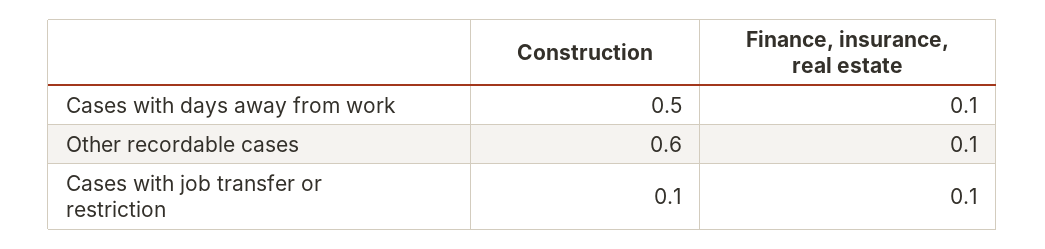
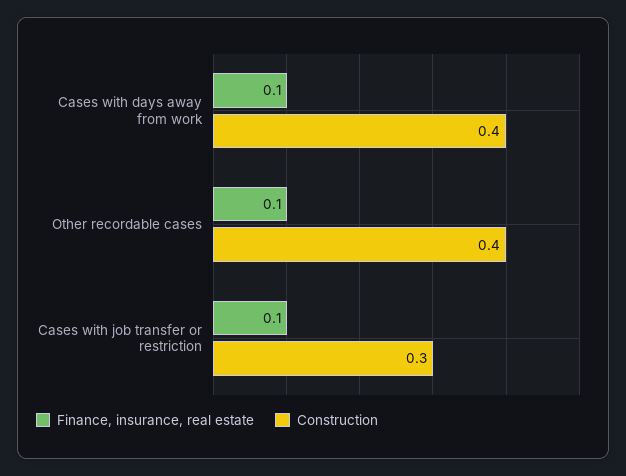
Construction, Cases with days away from work: 0.5 -> 0.4
Construction, Other recordable cases: 0.6 -> 0.4
Construction, Cases with job transfer or restriction: 0.1 -> 0.3

